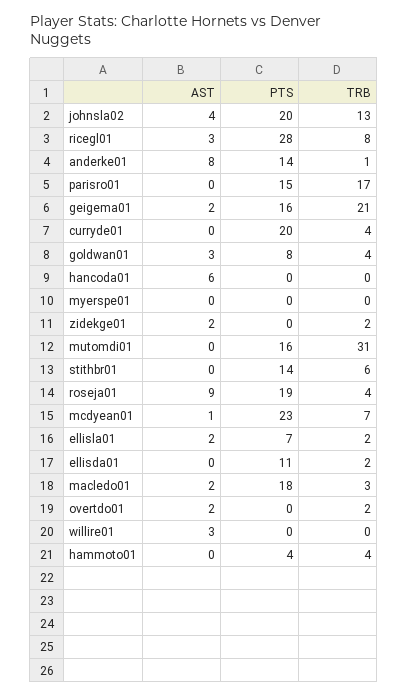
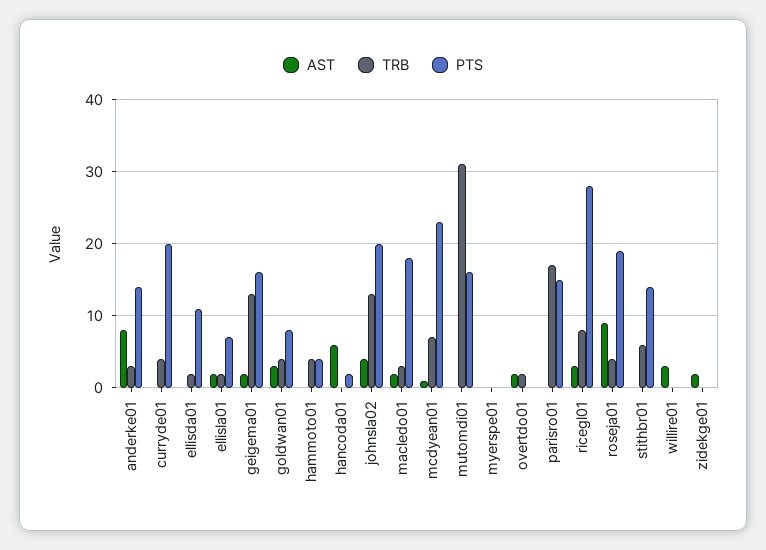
TRB, anderke01: 1 -> 3
TRB, geigema01: 21 -> 13
PTS, hancoda01: 0 -> 2
TRB, zidekge01: 2 -> 0

